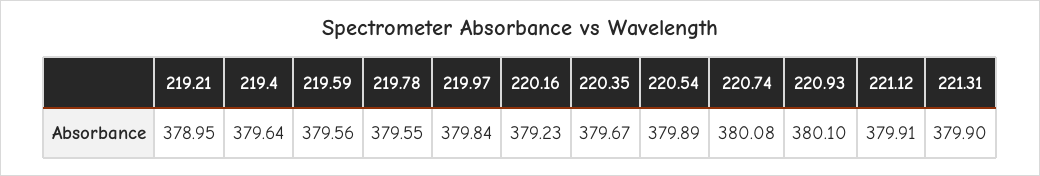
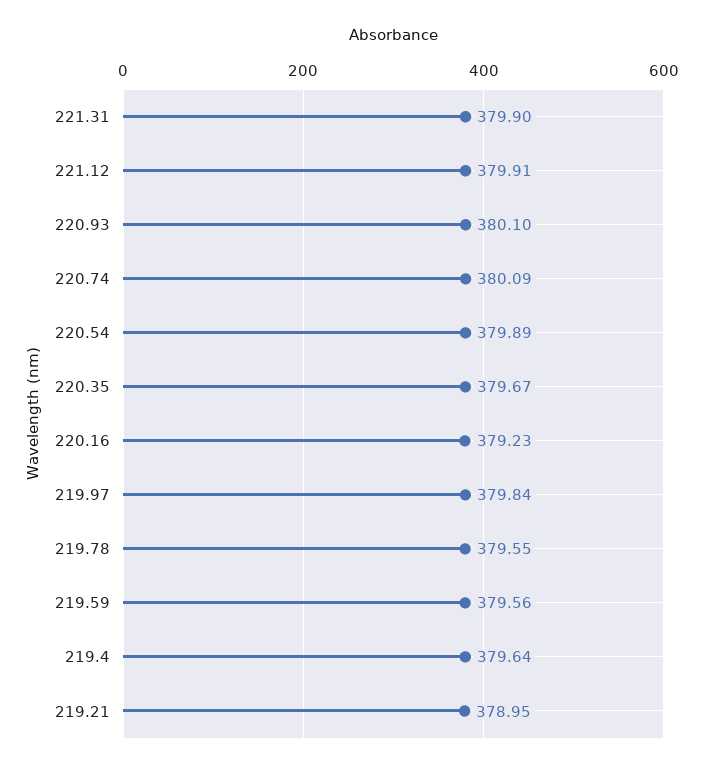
220.74: 380.08 -> 380.09

